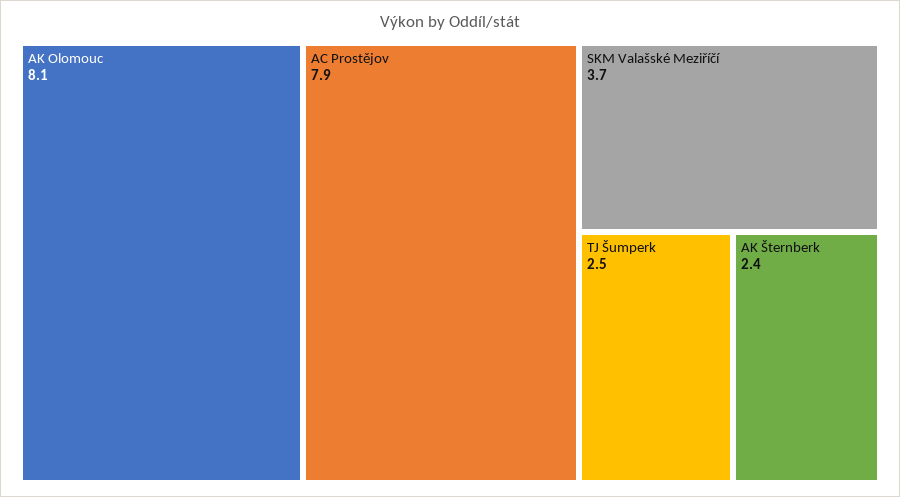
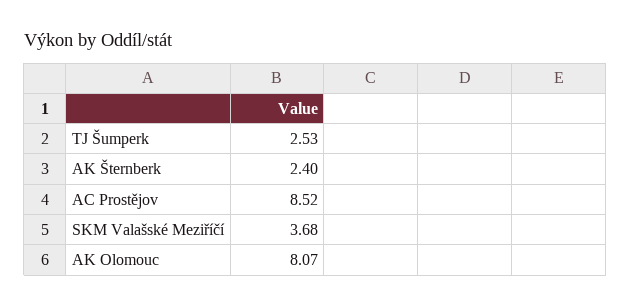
AC Prostějov: 7.9 -> 8.52

